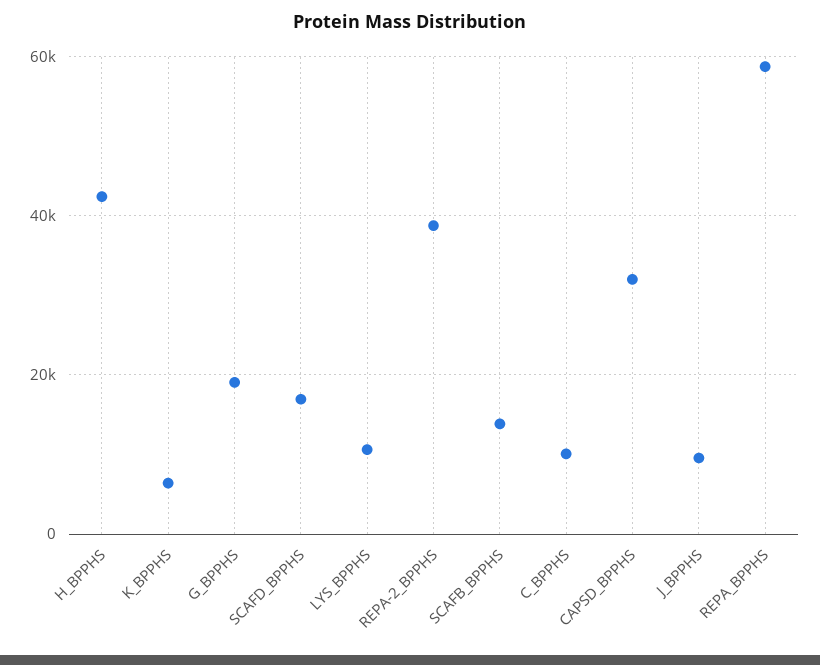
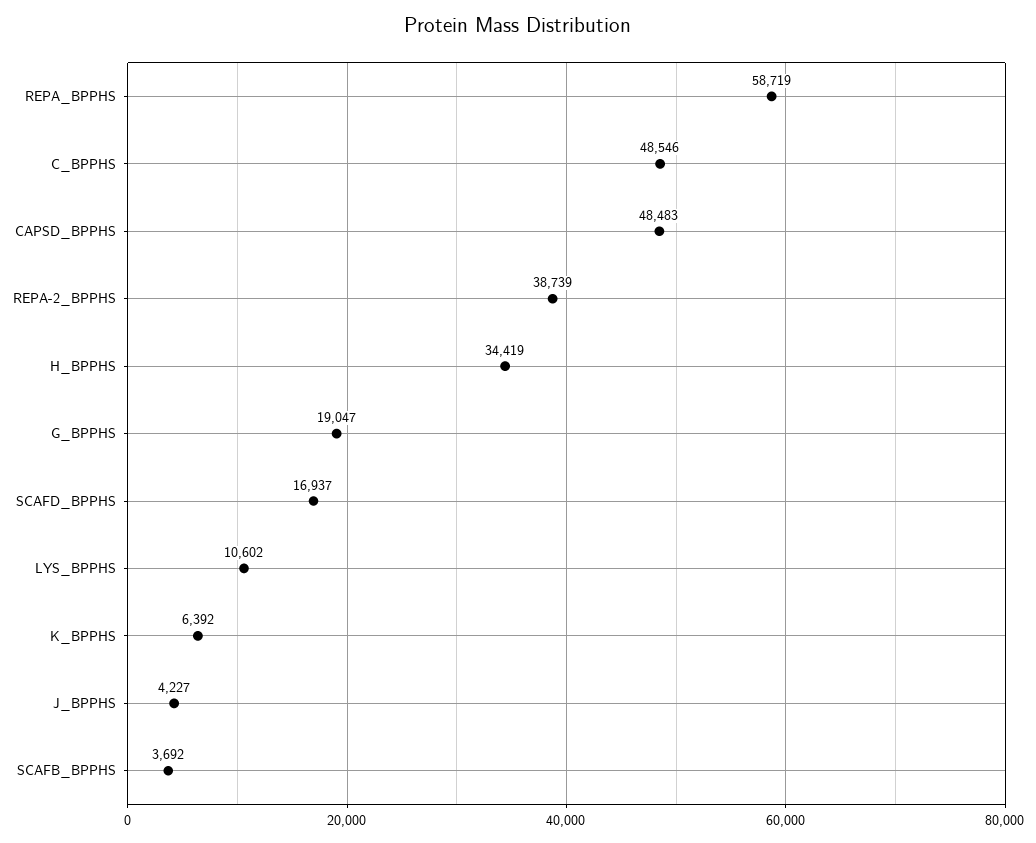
H_BPPHS: 42000 -> 34419
SCAFB_BPPHS: 14000 -> 3692
C_BPPHS: 10000 -> 48546
CAPSD_BPPHS: 32000 -> 48483
J_BPPHS: 10000 -> 4227

